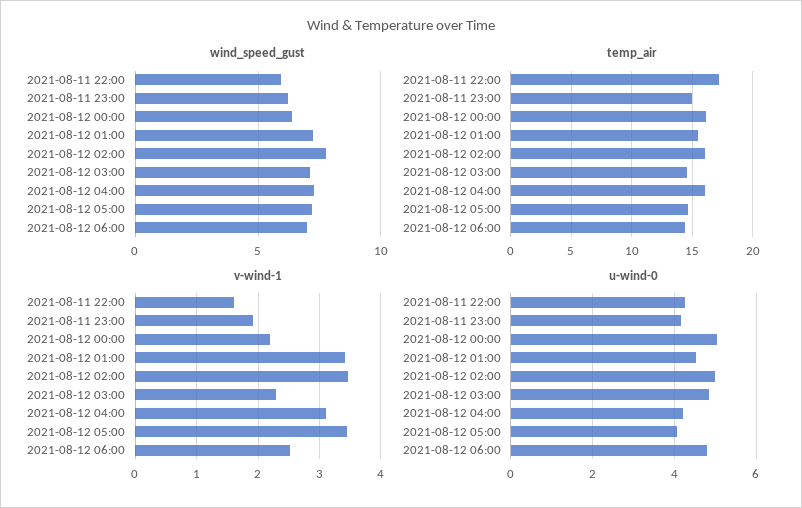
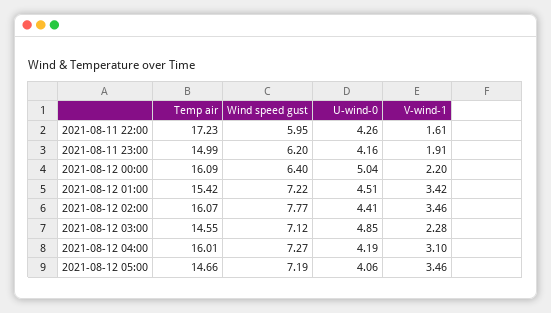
wind_speed_gust, 2021-08-12 06:00: 7 -> none
temp_air, 2021-08-12 06:00: 14.5 -> none
v-wind-1, 2021-08-12 06:00: 2.5 -> none
u-wind-0, 2021-08-12 02:00: 5 -> 4.41
u-wind-0, 2021-08-12 06:00: 4.8 -> none

